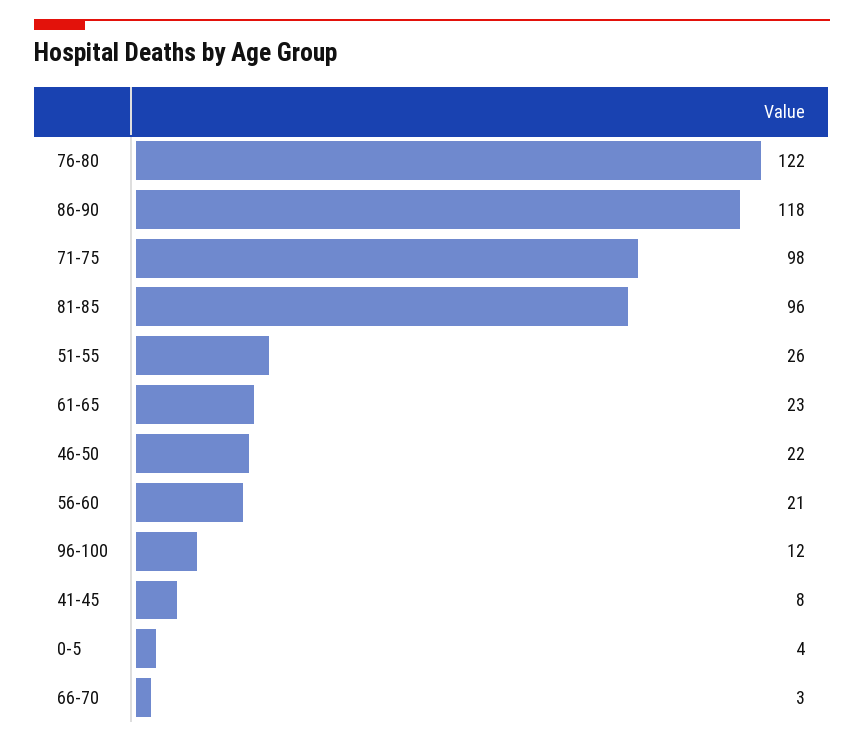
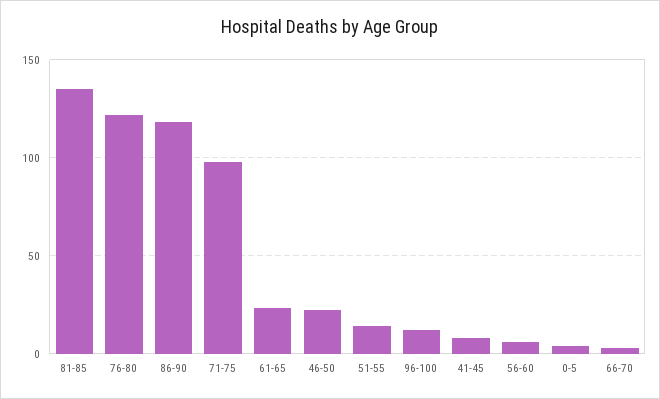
81-85: 96 -> 135
51-55: 26 -> 15
56-60: 21 -> 5

